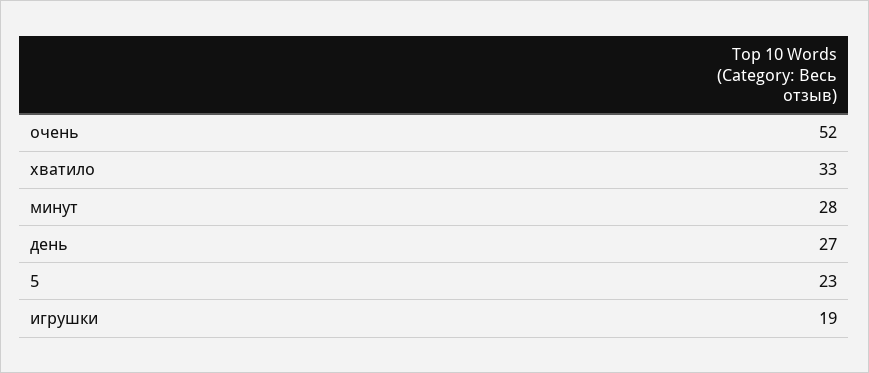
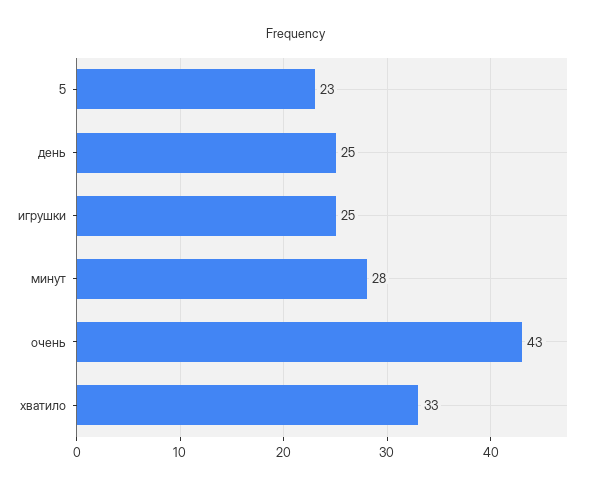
очень: 52 -> 43
день: 27 -> 25
игрушки: 19 -> 25

